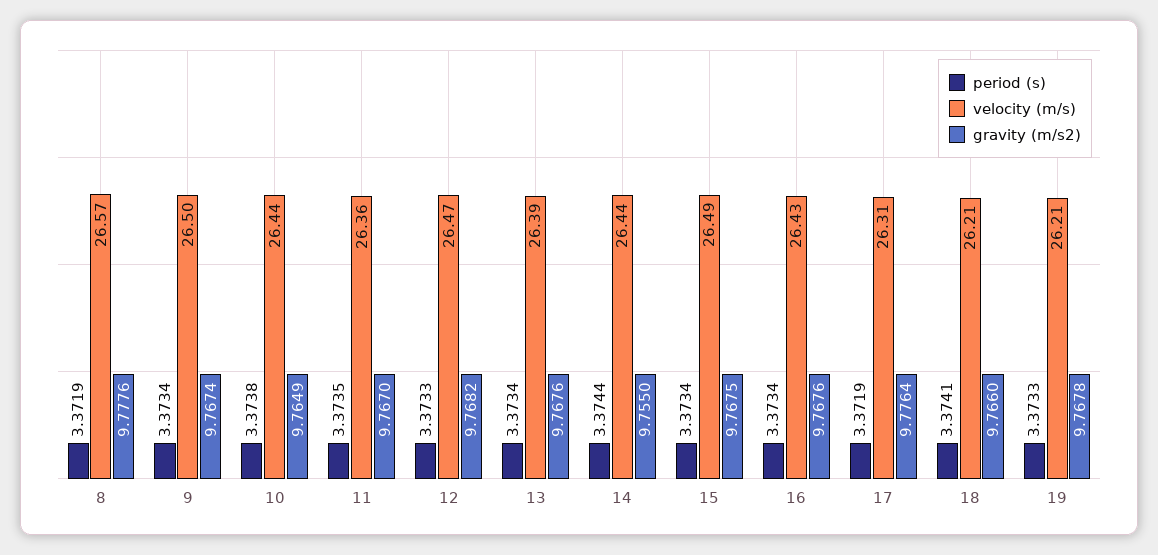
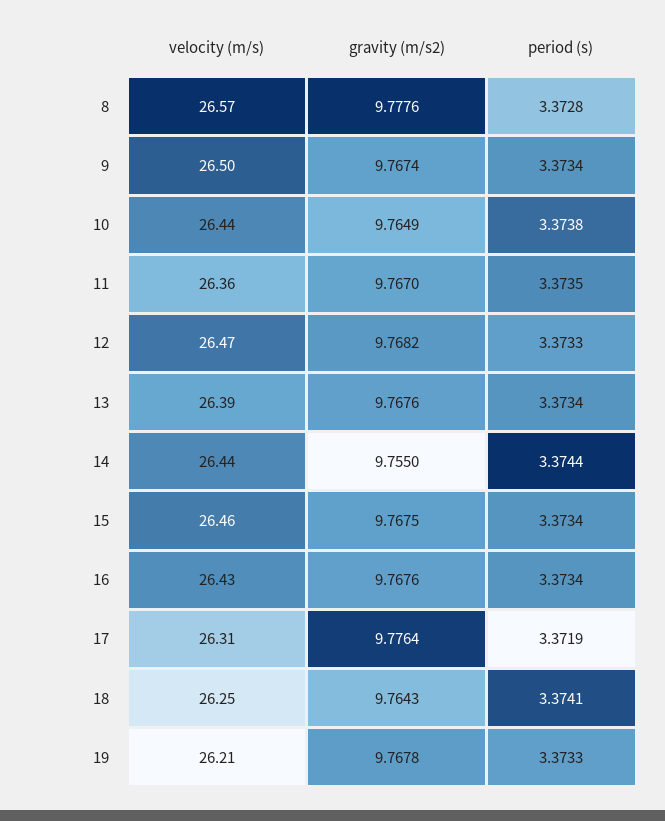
period (s), 8: 3.3719 -> 3.3728
velocity (m/s), 15: 26.49 -> 26.46
velocity (m/s), 18: 26.21 -> 26.25
gravity (m/s2), 18: 9.766 -> 9.7643

